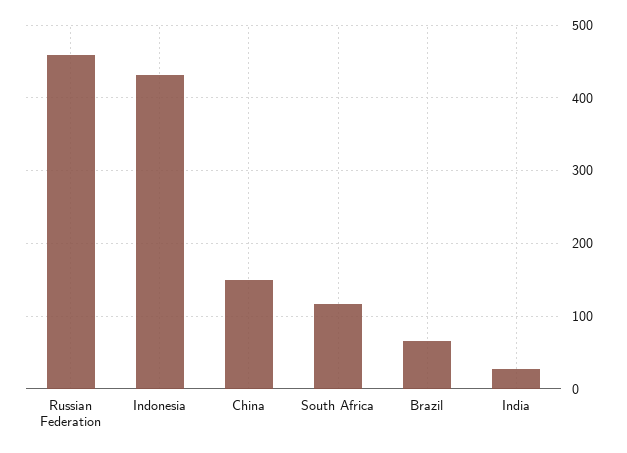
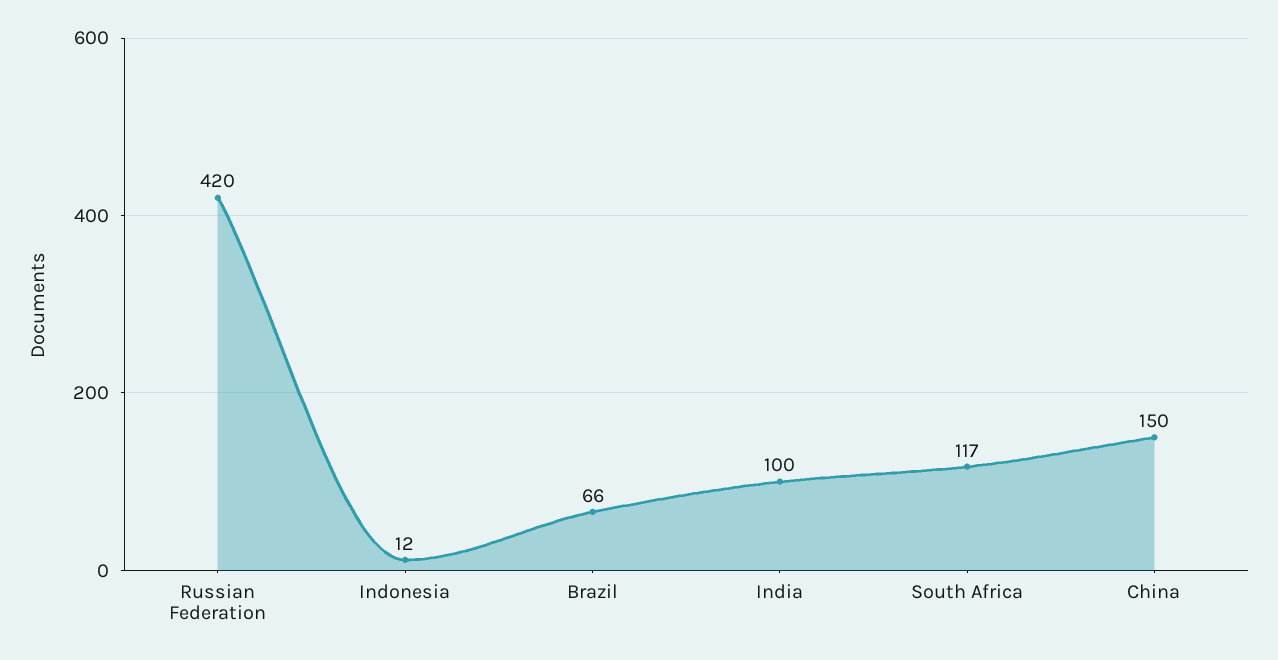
Russian Federation: 460 -> 420
Indonesia: 430 -> 12
India: 30 -> 100

